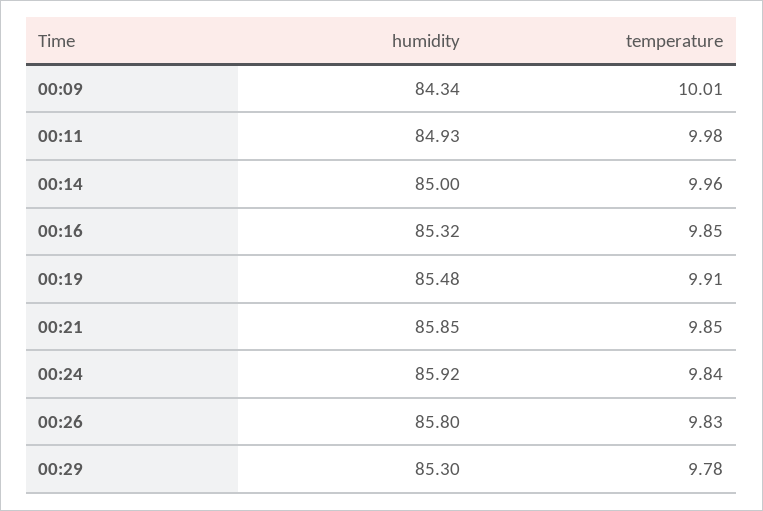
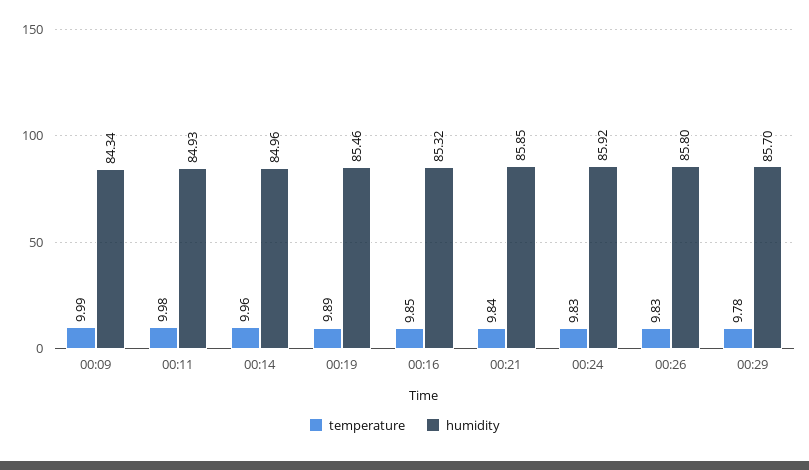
temperature, 00:09: 10.01 -> 9.99
humidity, 00:14: 85 -> 84.96
humidity, 00:19: 85.48 -> 85.46
temperature, 00:19: 9.91 -> 9.89
temperature, 00:21: 9.85 -> 9.84
temperature, 00:24: 9.84 -> 9.83
humidity, 00:29: 85.3 -> 85.7

